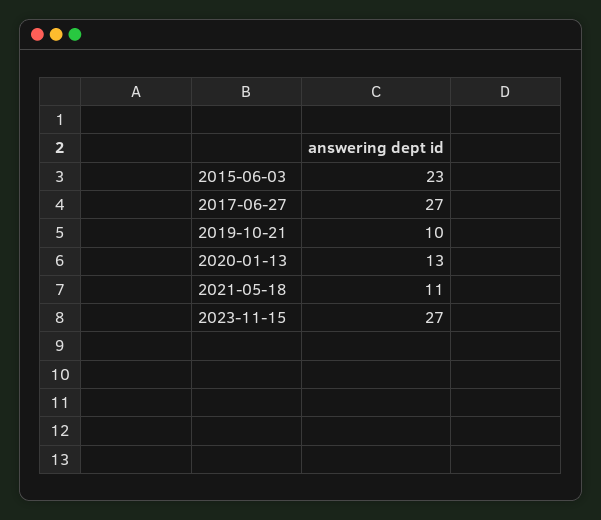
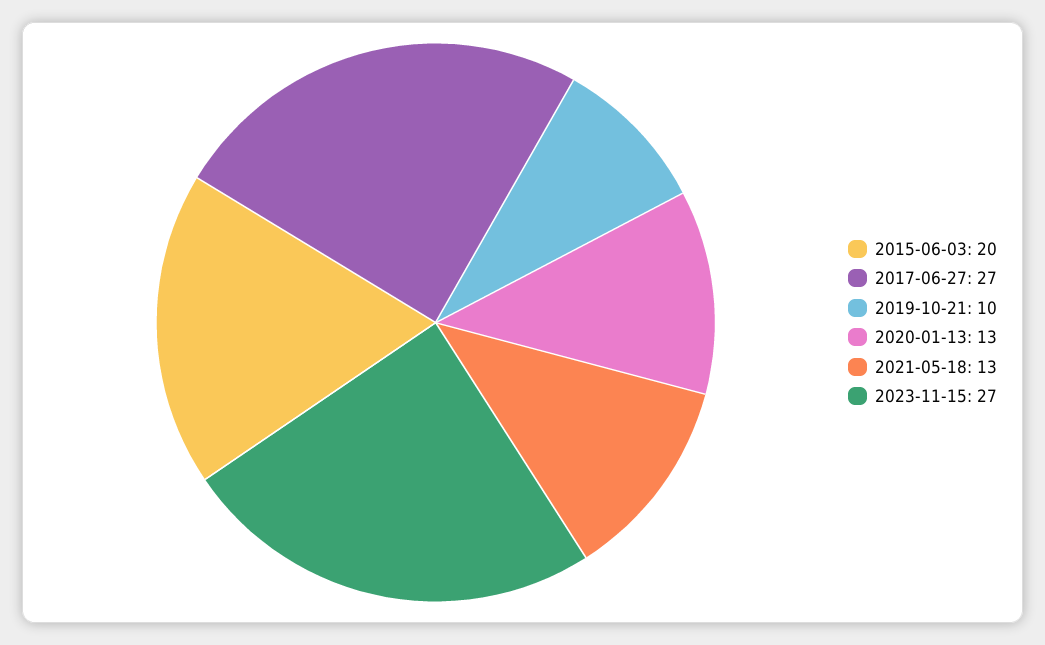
2015-06-03: 23 -> 20
2021-05-18: 11 -> 13

